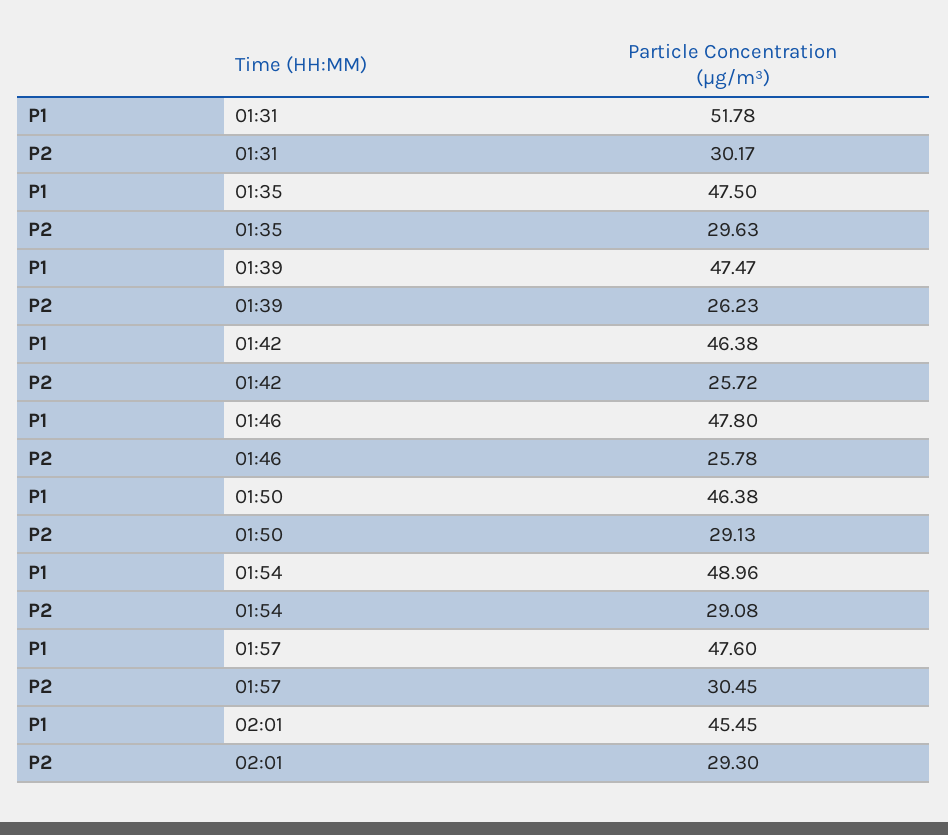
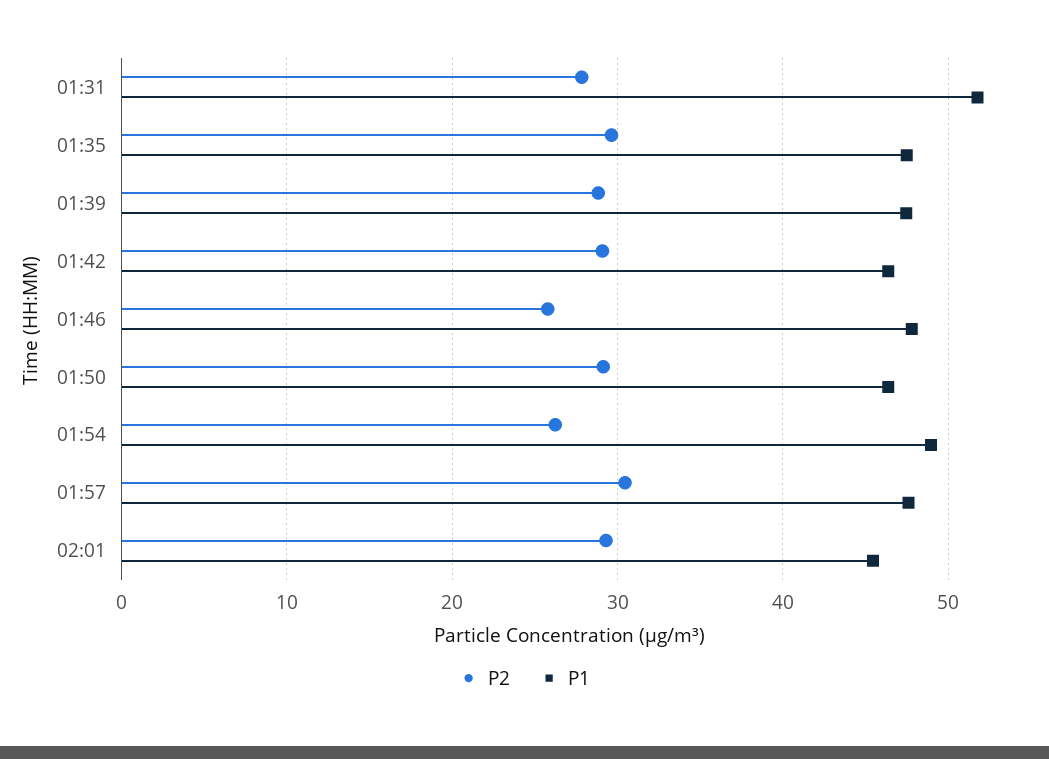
P2, 01:31: 30.17 -> 28
P2, 01:39: 26.23 -> 29
P2, 01:42: 25.72 -> 29
P2, 01:54: 29.08 -> 26

